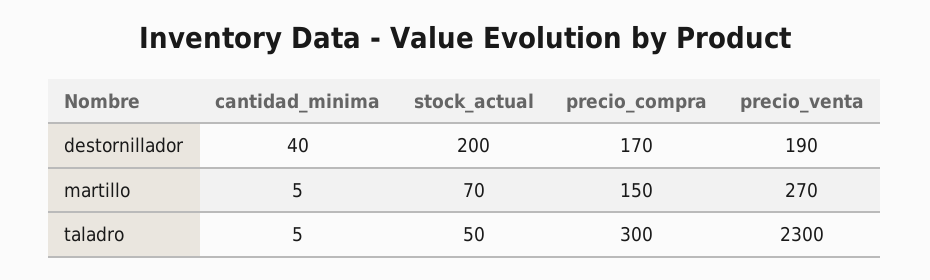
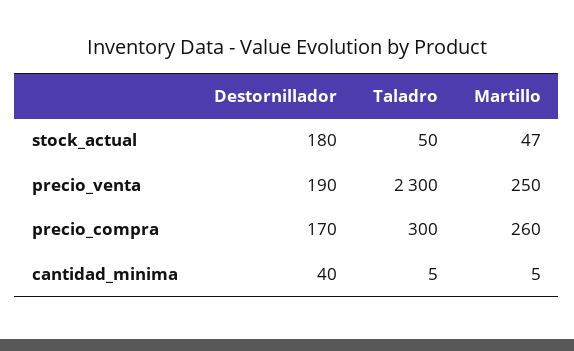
stock_actual, destornillador: 200 -> 180
stock_actual, martillo: 70 -> 47
precio_compra, martillo: 150 -> 260
precio_venta, martillo: 270 -> 250

